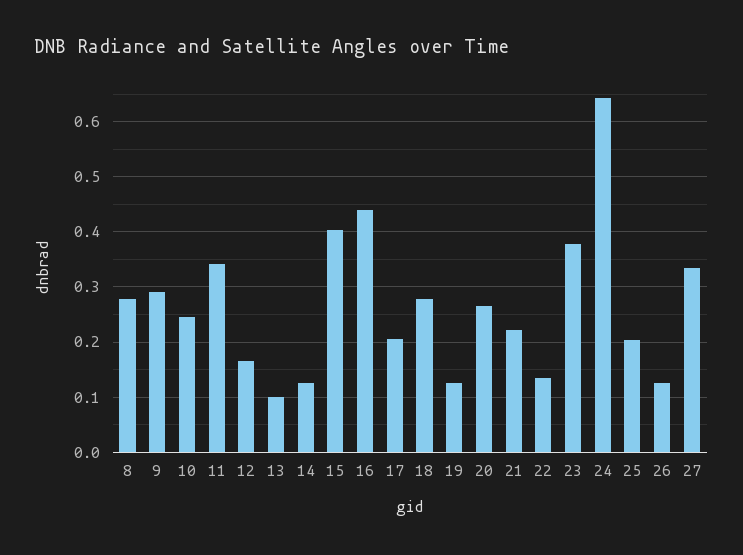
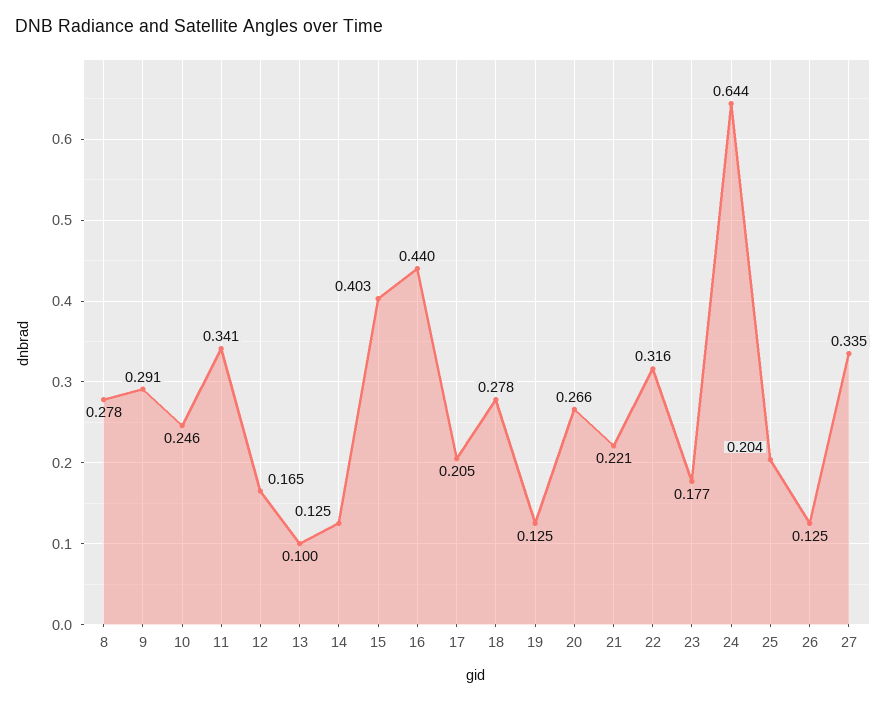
22: 0.14 -> 0.316
23: 0.38 -> 0.177

